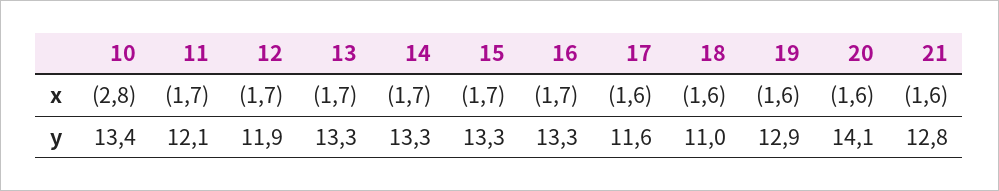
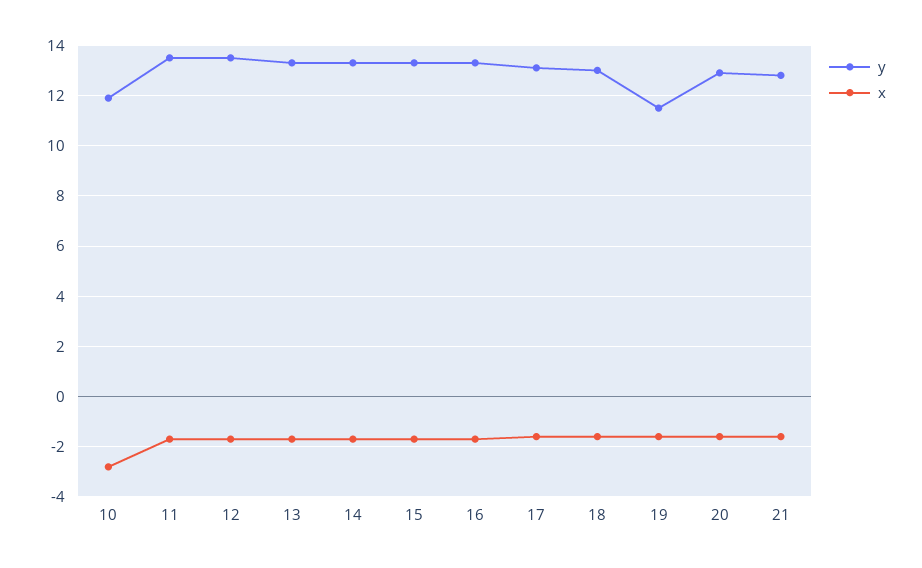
y, 10: 13.4 -> 12
y, 11: 12.1 -> 13.5
y, 12: 11.9 -> 13.5
y, 17: 11.6 -> 13
y, 18: 11 -> 13
y, 19: 12.9 -> 11.5
y, 20: 14.1 -> 13

